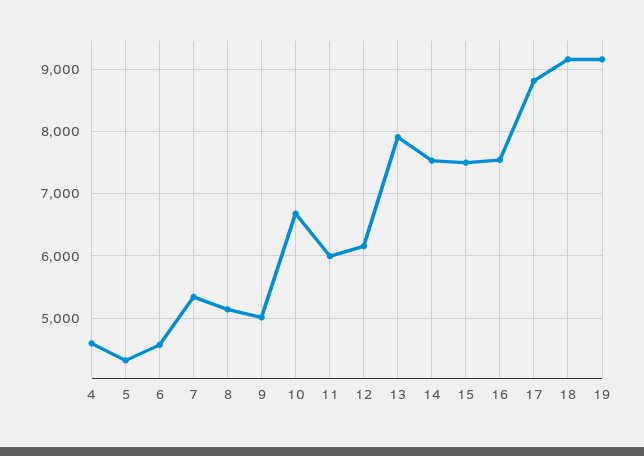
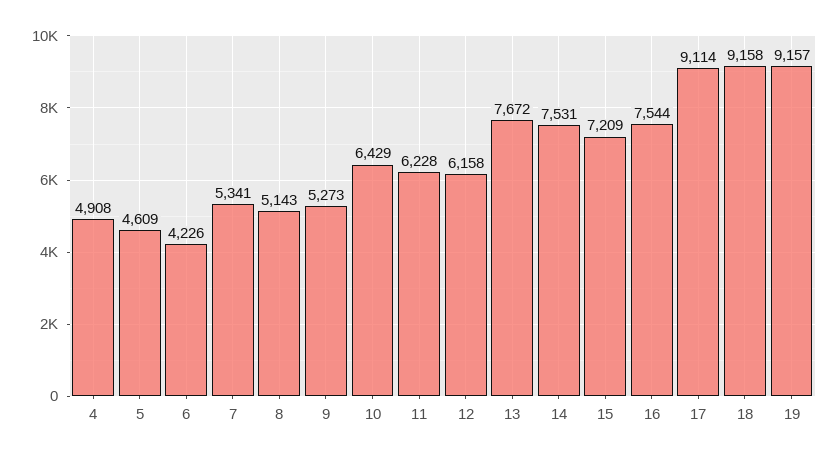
4: 4600 -> 4908
5: 4300 -> 4609
6: 4600 -> 4226
9: 5000 -> 5273
10: 6700 -> 6429
11: 6000 -> 6228
13: 7900 -> 7672
15: 7500 -> 7209
17: 8800 -> 9114

